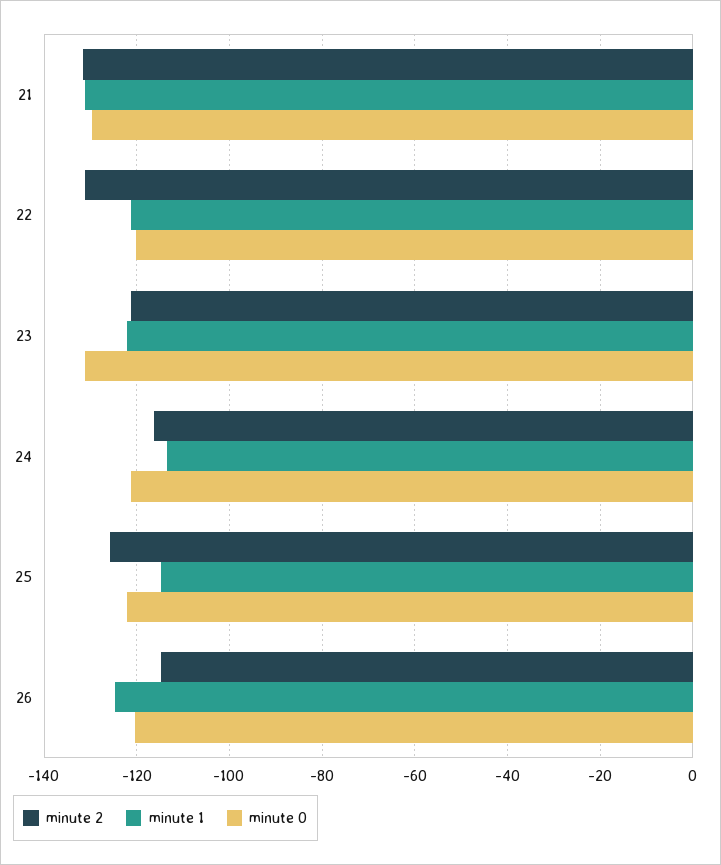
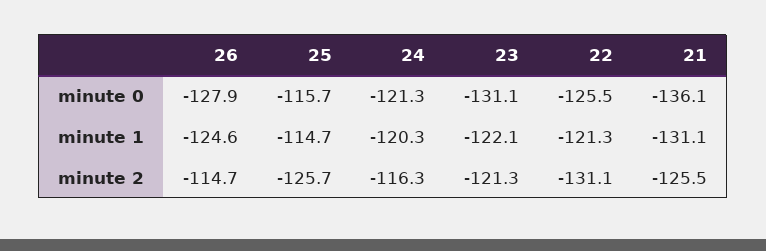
minute 2, 21: -132 -> -125.5
minute 0, 21: -130 -> -136.1
minute 0, 22: -120 -> -125.5
minute 1, 24: -114 -> -120.3
minute 0, 25: -122 -> -115.7
minute 0, 26: -120 -> -127.9

